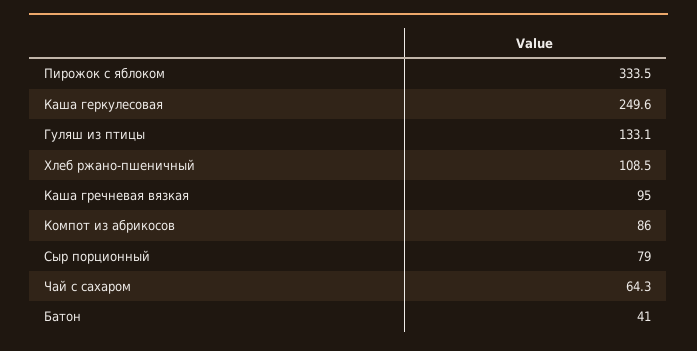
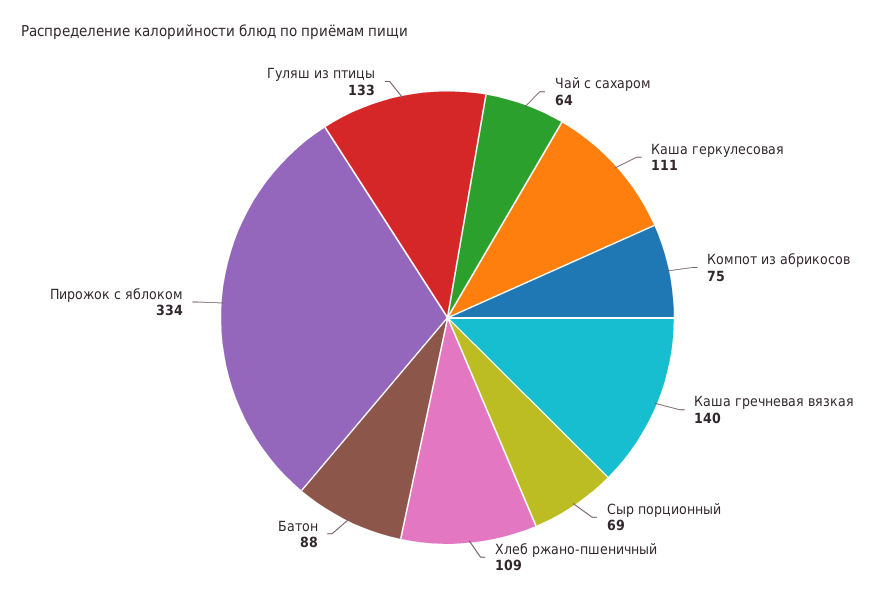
Каша геркулесовая: 249.6 -> 111
Каша гречневая вязкая: 95 -> 140
Компот из абрикосов: 86 -> 75
Сыр порционный: 79 -> 69
Батон: 41 -> 88

